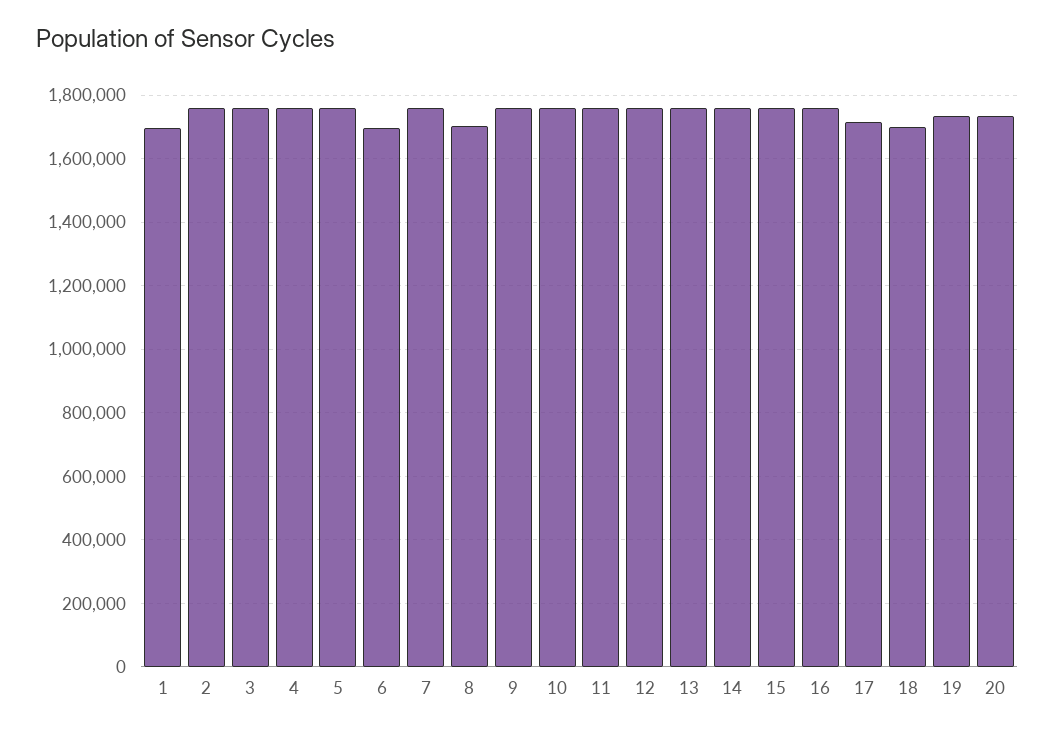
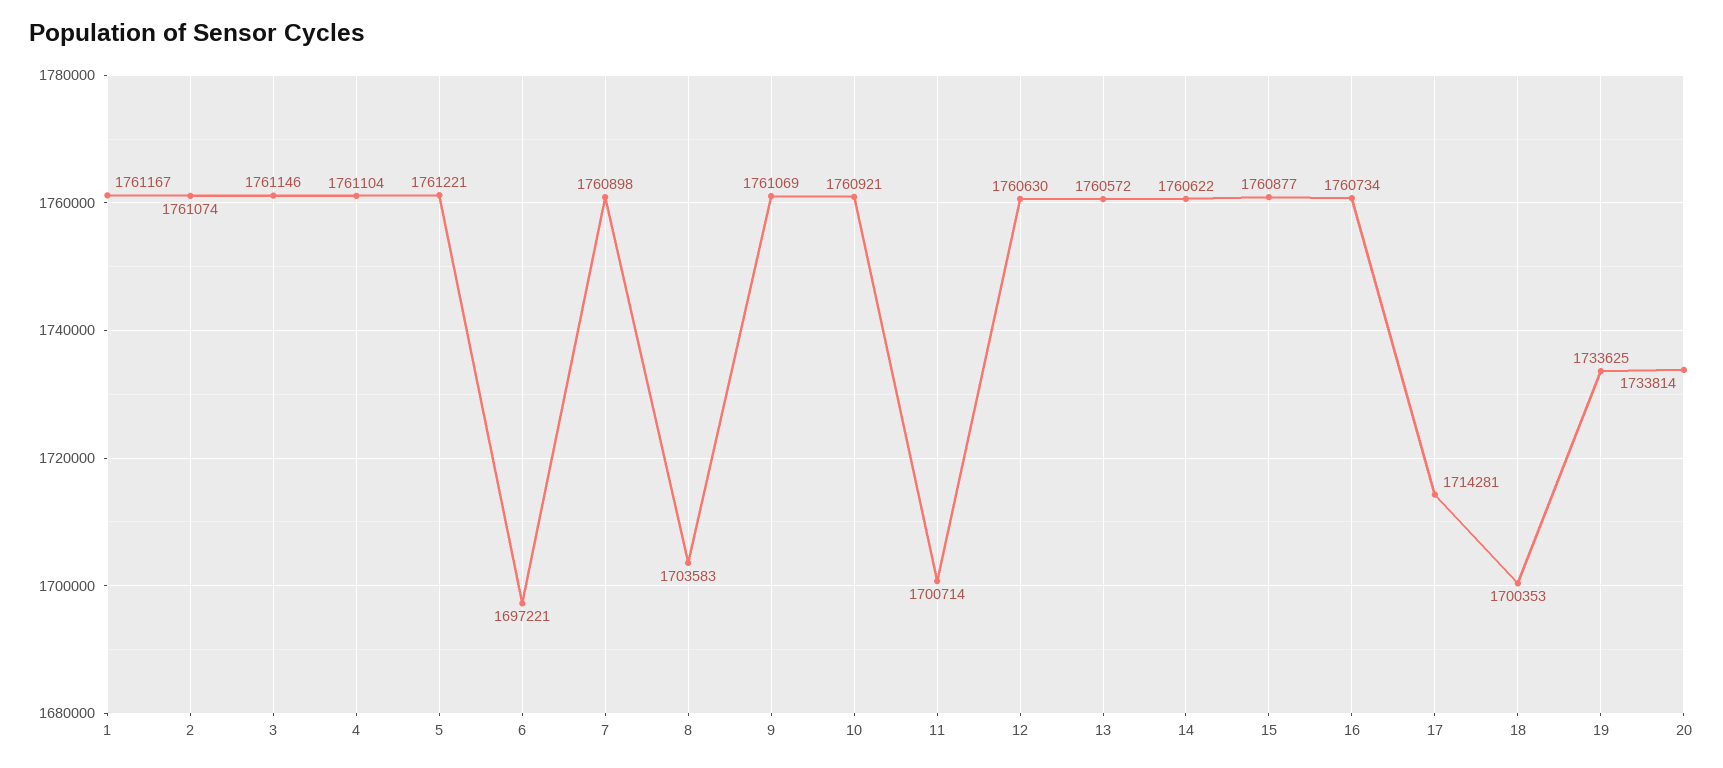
1: 1700000 -> 1761167
11: 1760000 -> 1700714

